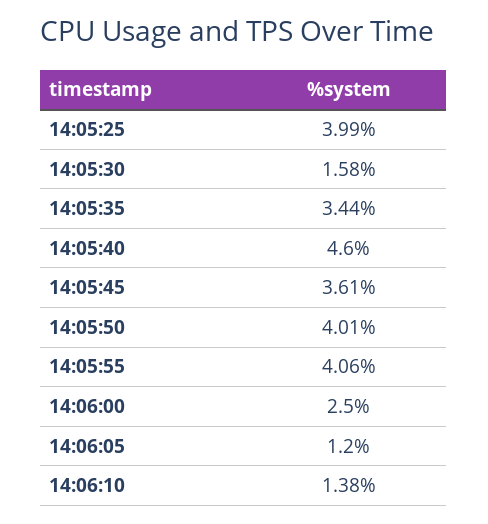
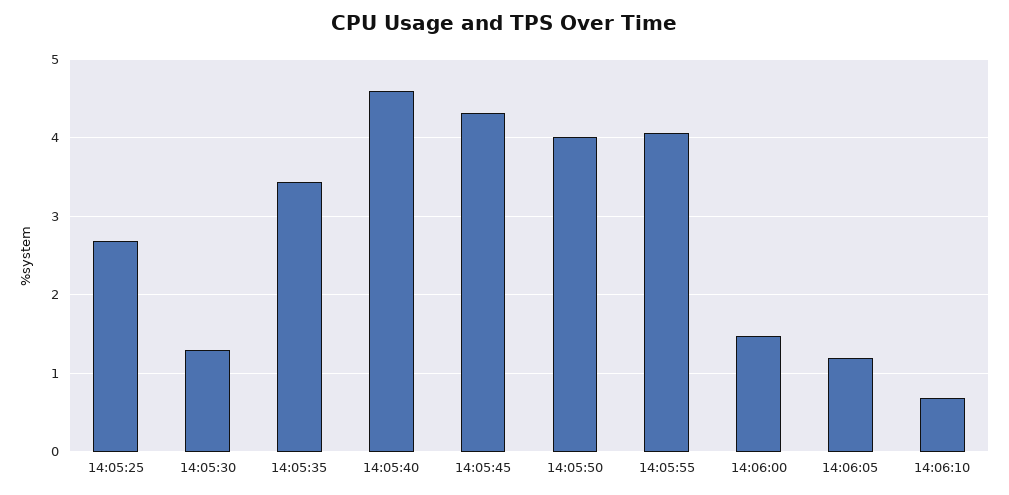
14:05:25: 3.99 -> 2.7
14:05:30: 1.58 -> 1.3
14:05:45: 3.61 -> 4.3
14:06:00: 2.5 -> 1.5
14:06:10: 1.38 -> 0.7

